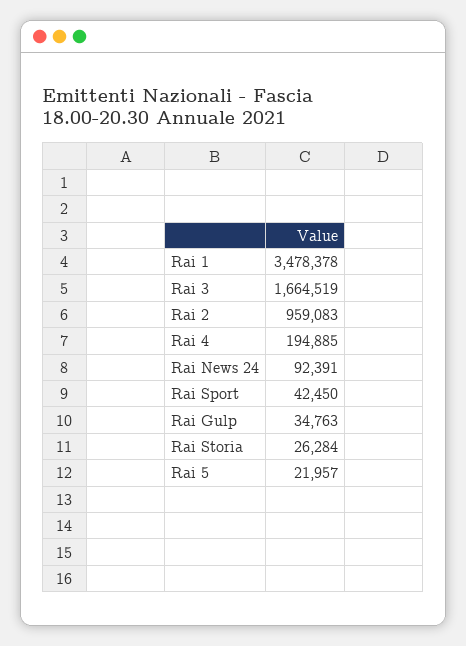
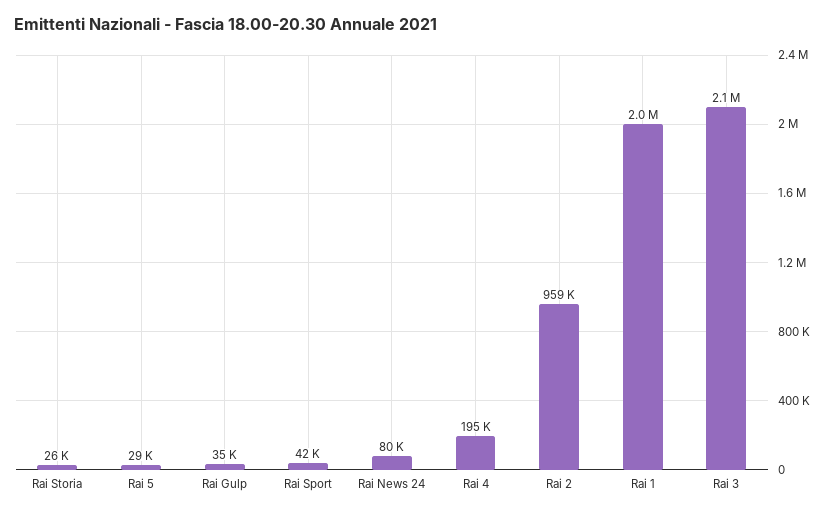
Rai 1: 3478378 -> 2000000
Rai 3: 1664519 -> 2100000
Rai News 24: 92391 -> 80000
Rai 5: 21957 -> 29000

